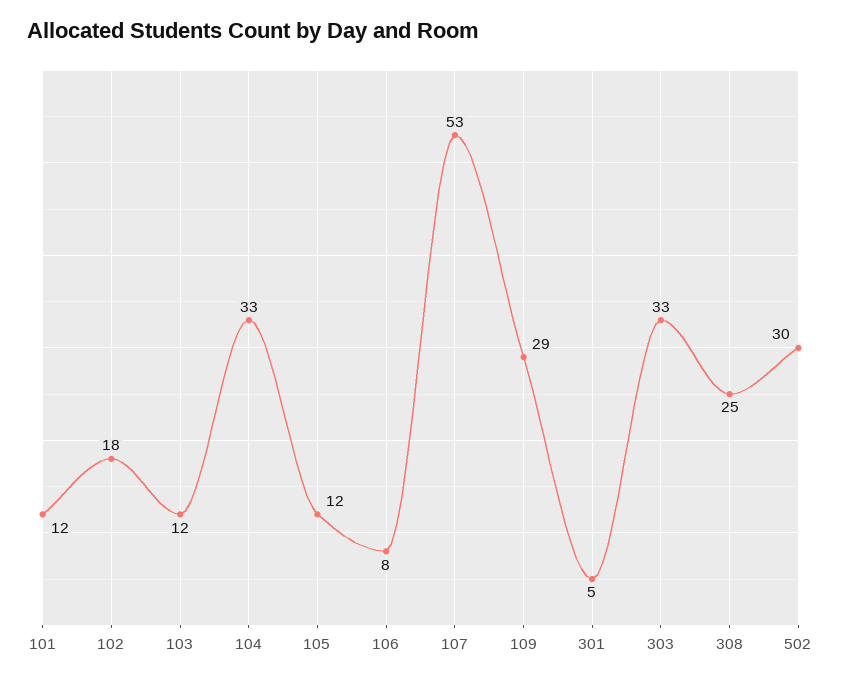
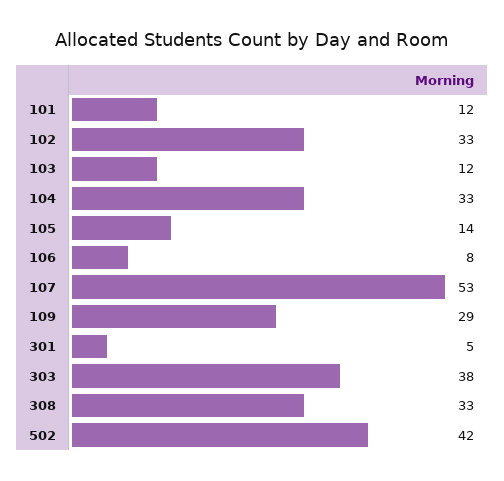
102: 18 -> 33
105: 12 -> 14
303: 33 -> 38
308: 25 -> 33
502: 30 -> 42

